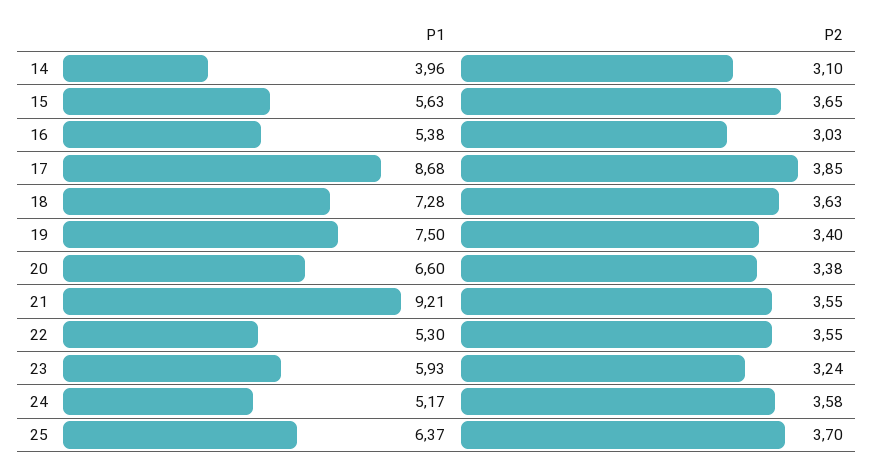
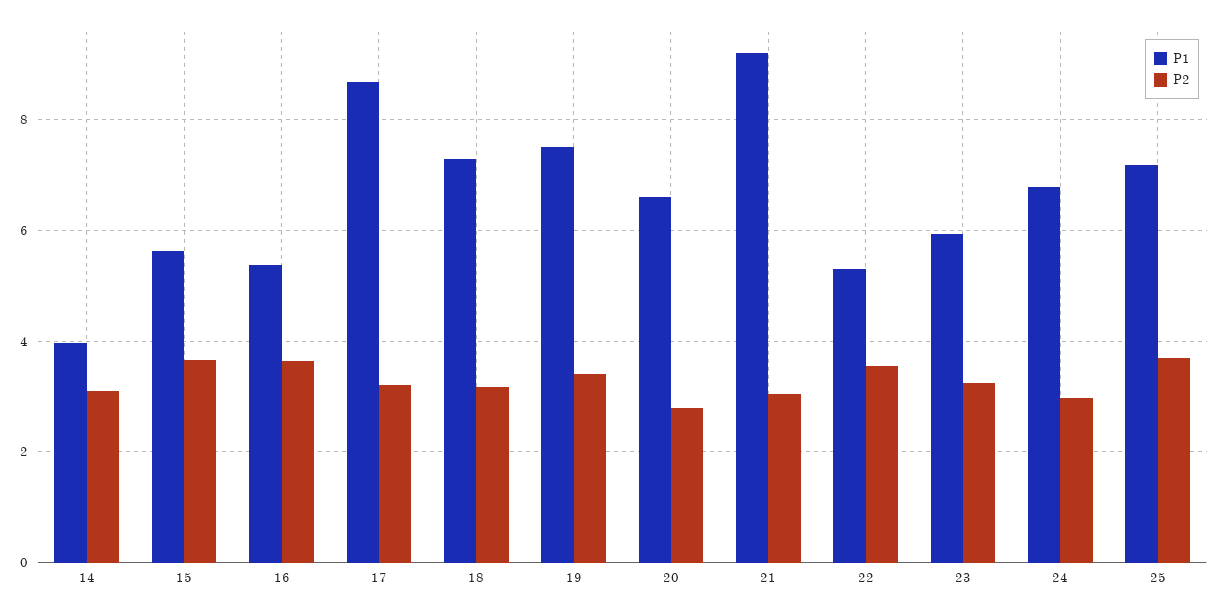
P2, 16: 3.03 -> 3.6
P2, 17: 3.85 -> 3.2
P2, 18: 3.63 -> 3.2
P2, 20: 3.38 -> 2.8
P2, 21: 3.55 -> 3
P1, 24: 5.17 -> 6.8
P2, 24: 3.58 -> 3
P1, 25: 6.37 -> 7.2

